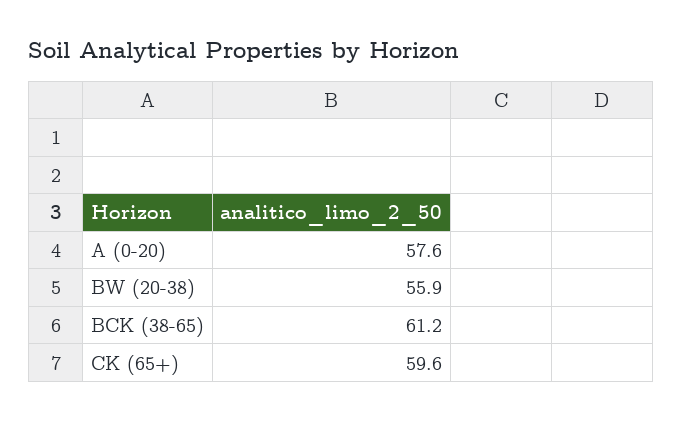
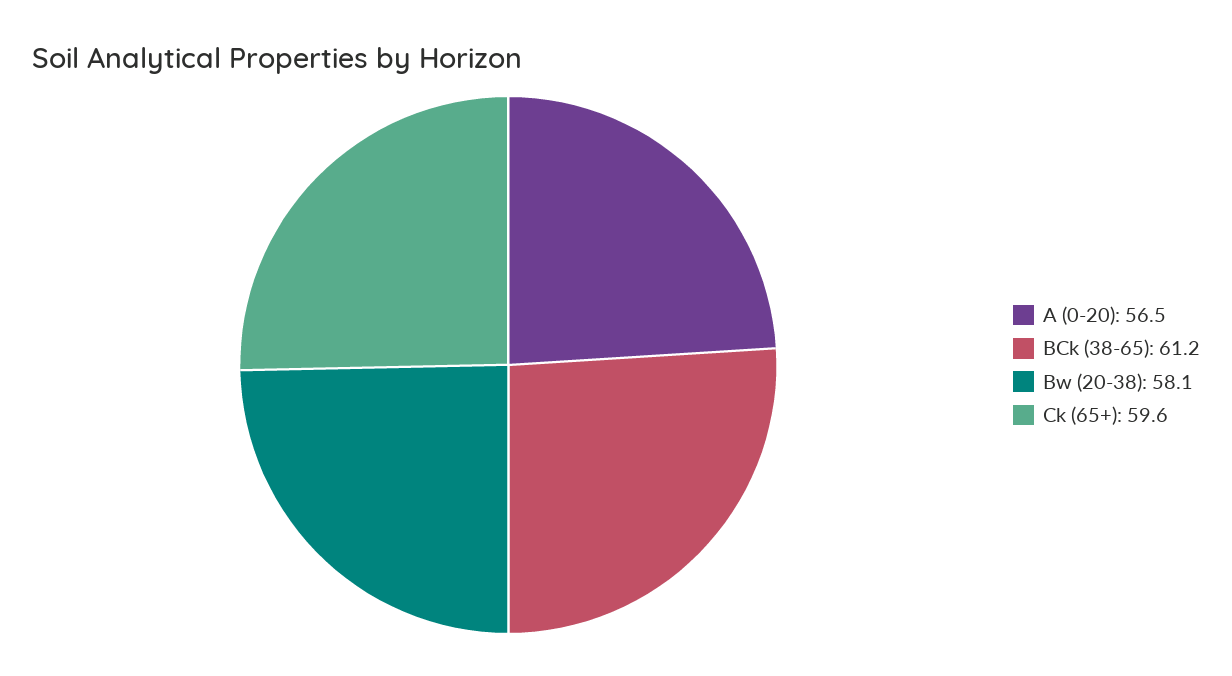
A (0-20): 57.6 -> 56.5
BW (20-38): 55.9 -> 58.1

